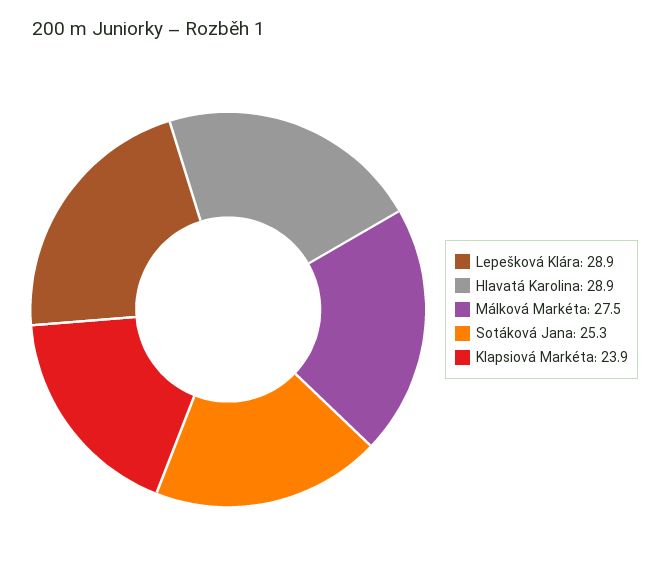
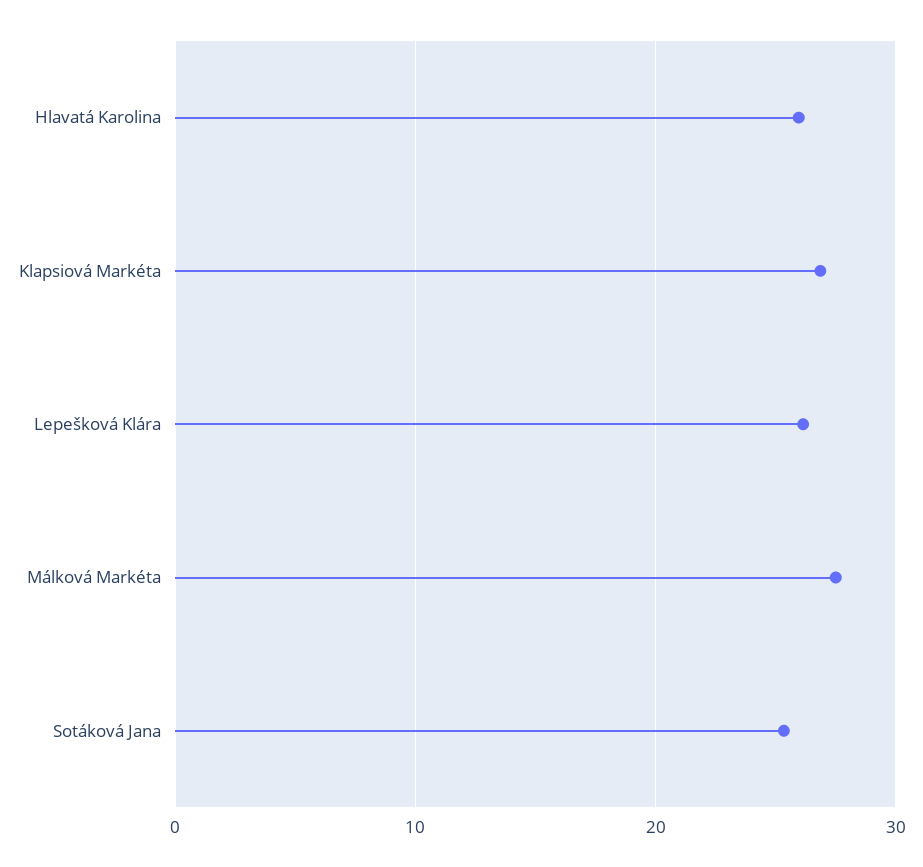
Lepešková Klára: 28.9 -> 26
Hlavatá Karolina: 28.9 -> 26
Klapsiová Markéta: 23.9 -> 27

